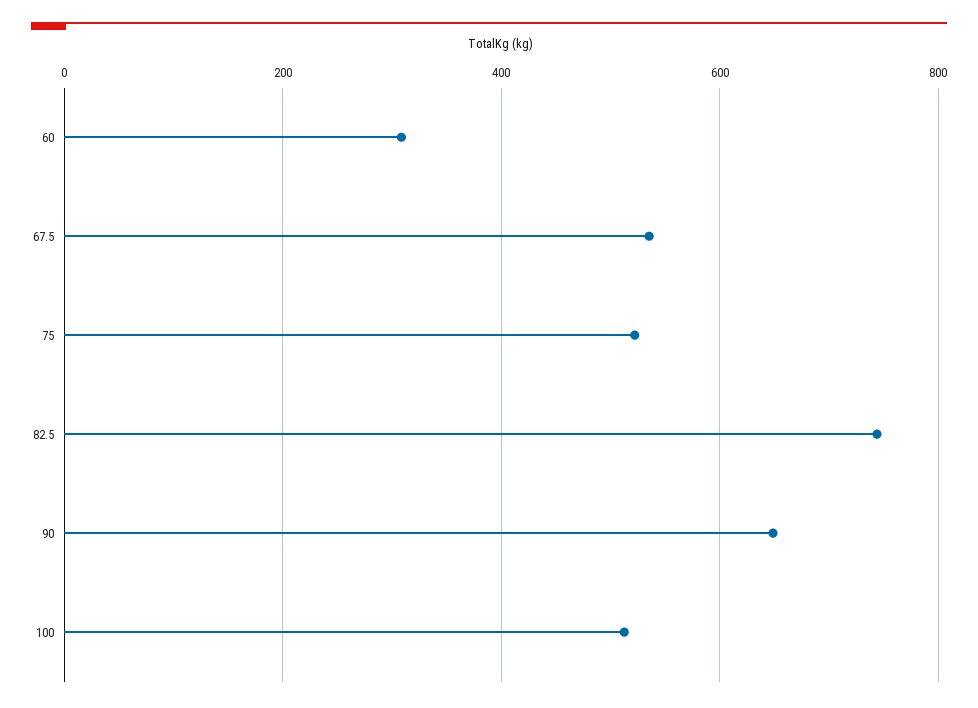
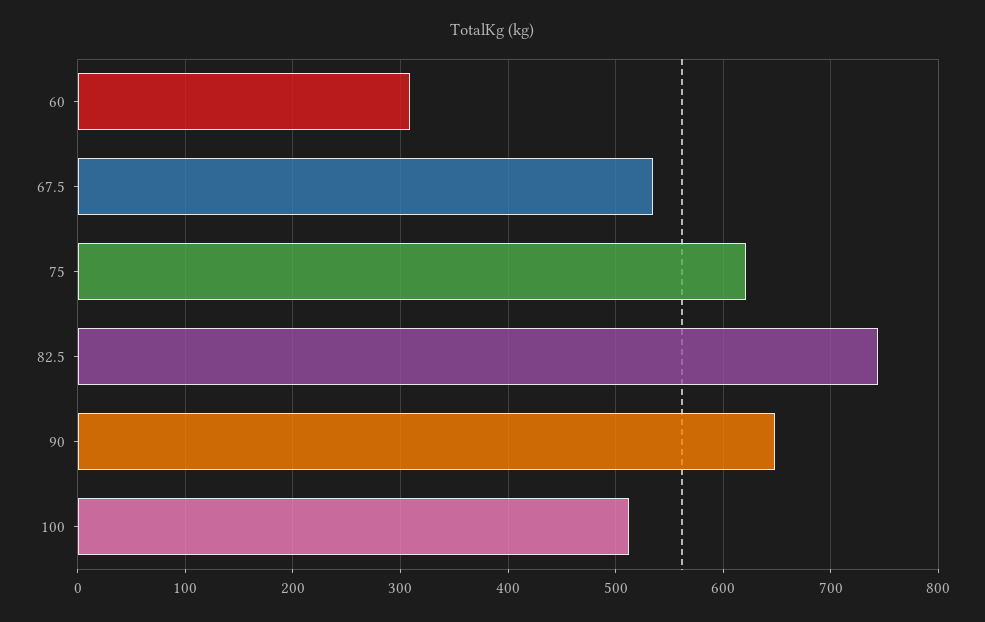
75: 520 -> 620

